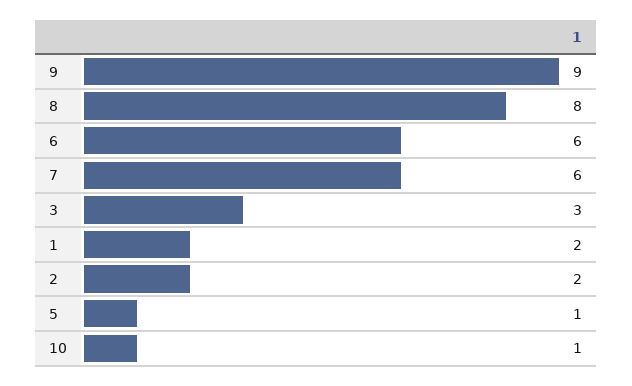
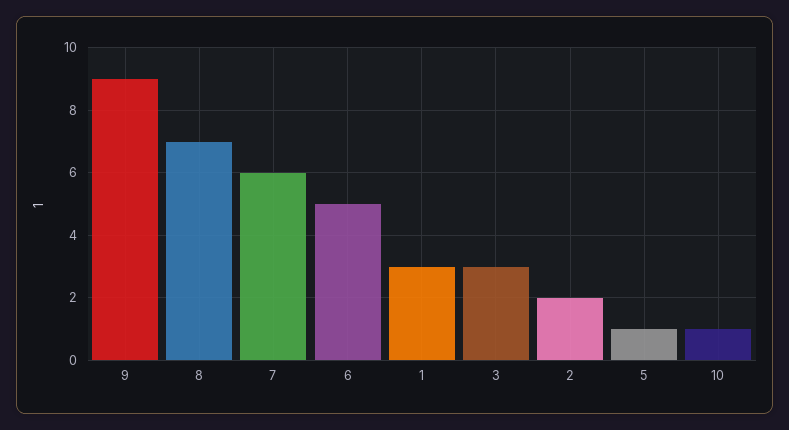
8: 8 -> 7
6: 6 -> 5
1: 2 -> 3

